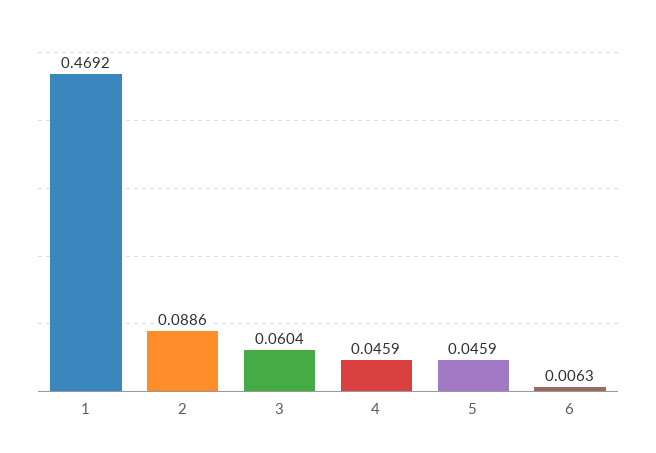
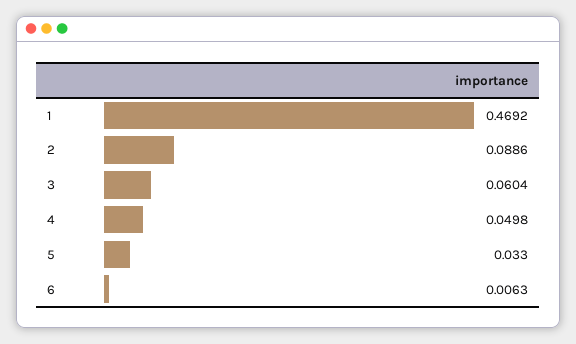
4: 0.0459 -> 0.0498
5: 0.0459 -> 0.033

